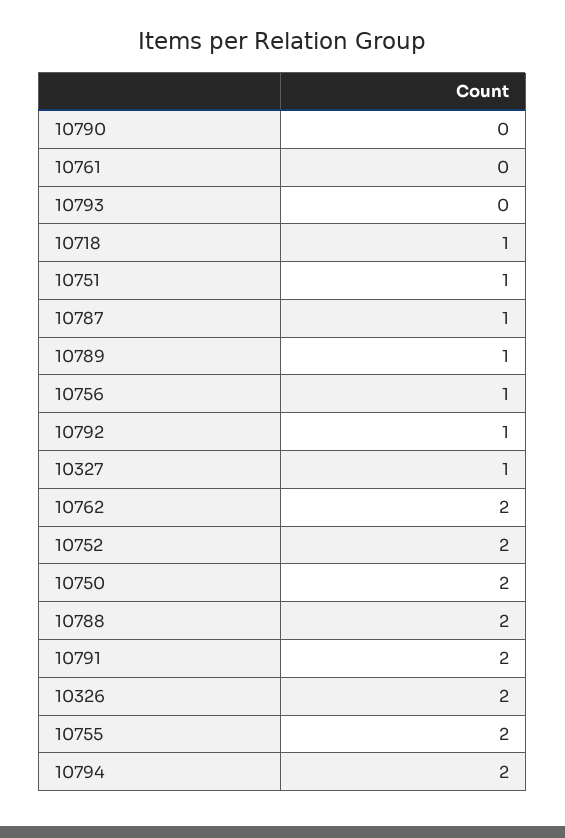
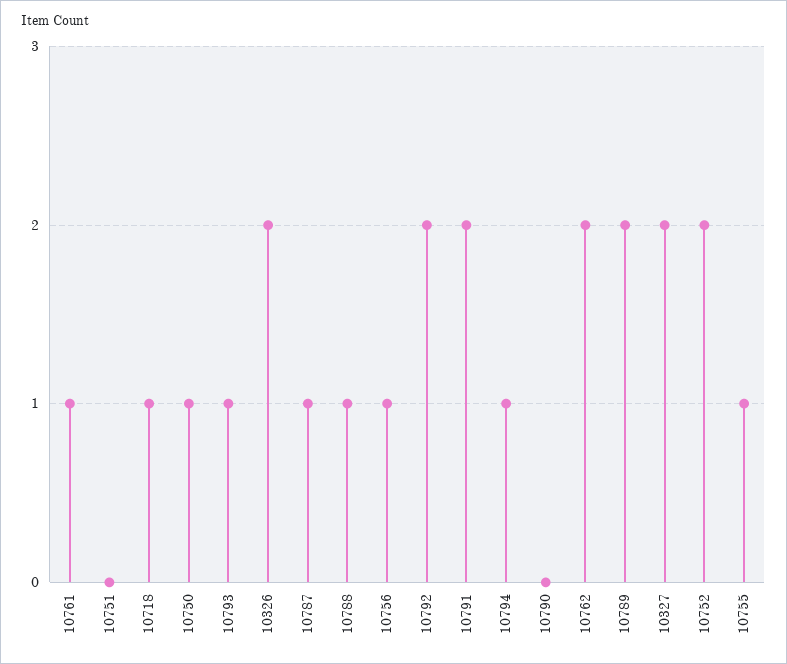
10761: 0 -> 1
10793: 0 -> 1
10751: 1 -> 0
10789: 1 -> 2
10792: 1 -> 2
10327: 1 -> 2
10750: 2 -> 1
10788: 2 -> 1
10755: 2 -> 1
10794: 2 -> 1

